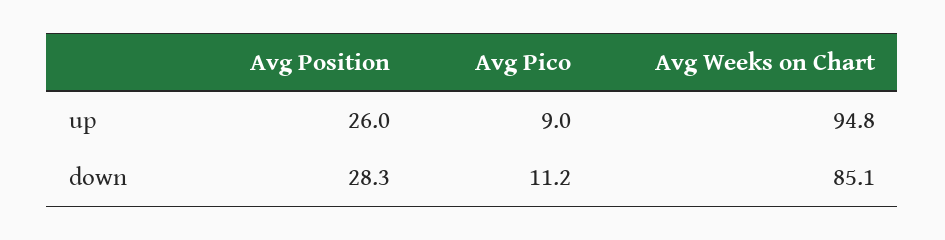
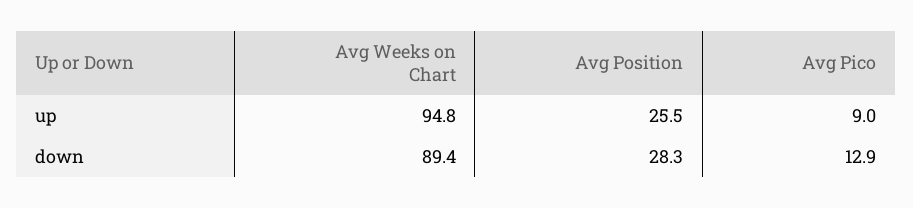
Avg Position, up: 26 -> 25.5
Avg Pico, down: 11.2 -> 12.9
Avg Weeks on Chart, down: 85.1 -> 89.4

